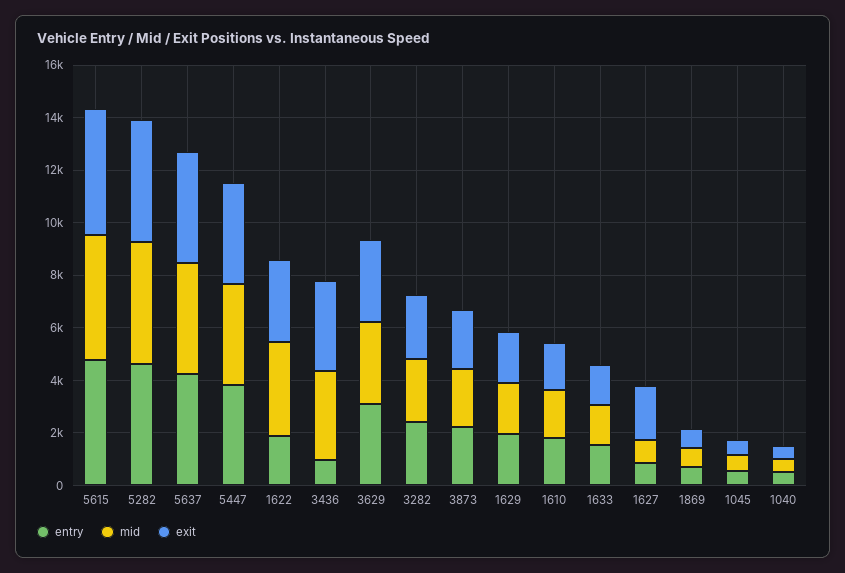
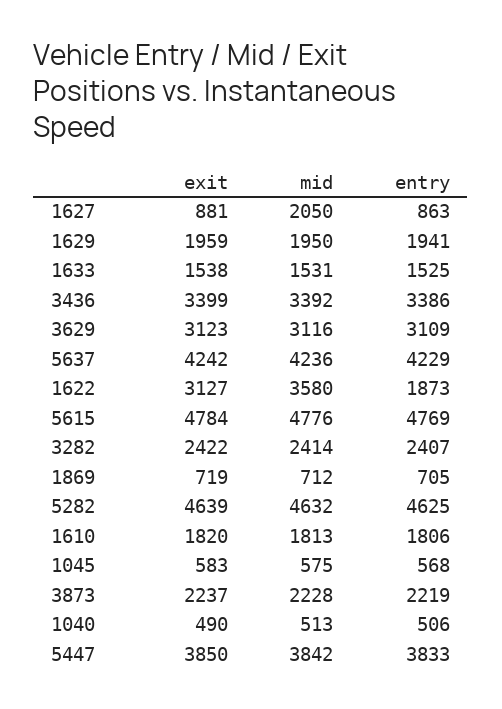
entry, 3436: 1000 -> 3386
mid, 1627: 1000 -> 2050
exit, 1627: 2000 -> 881

